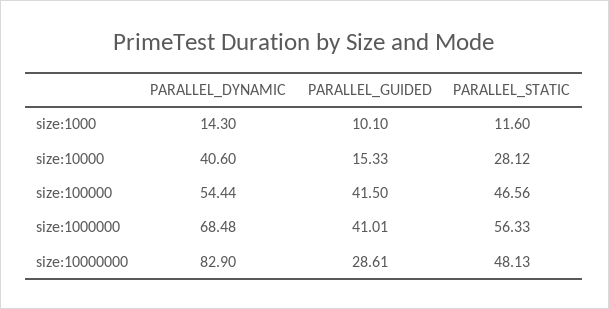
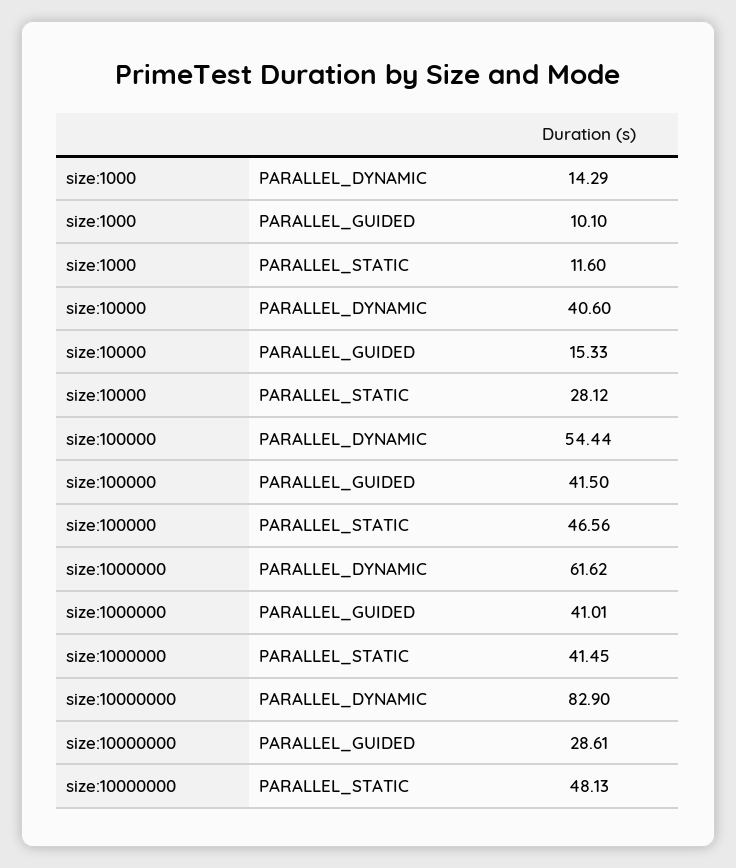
PARALLEL_DYNAMIC, size:1000: 14.3 -> 14.29
PARALLEL_DYNAMIC, size:1000000: 68.48 -> 61.62
PARALLEL_STATIC, size:1000000: 56.33 -> 41.45

